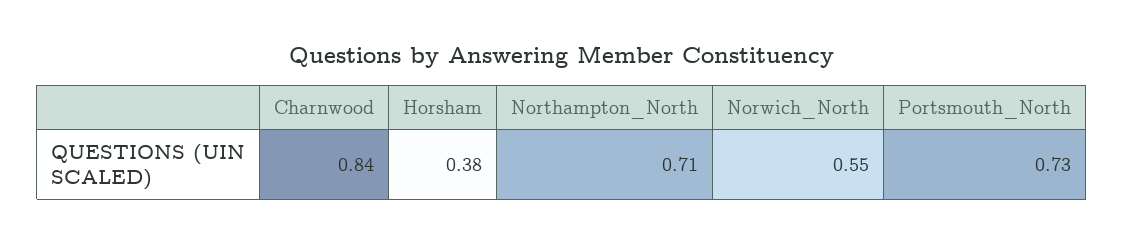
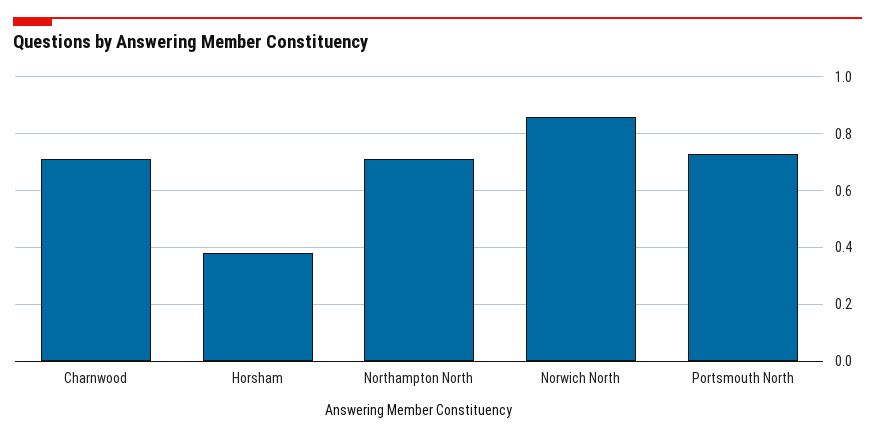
Charnwood: 0.84 -> 0.7
Norwich_North: 0.55 -> 0.85

